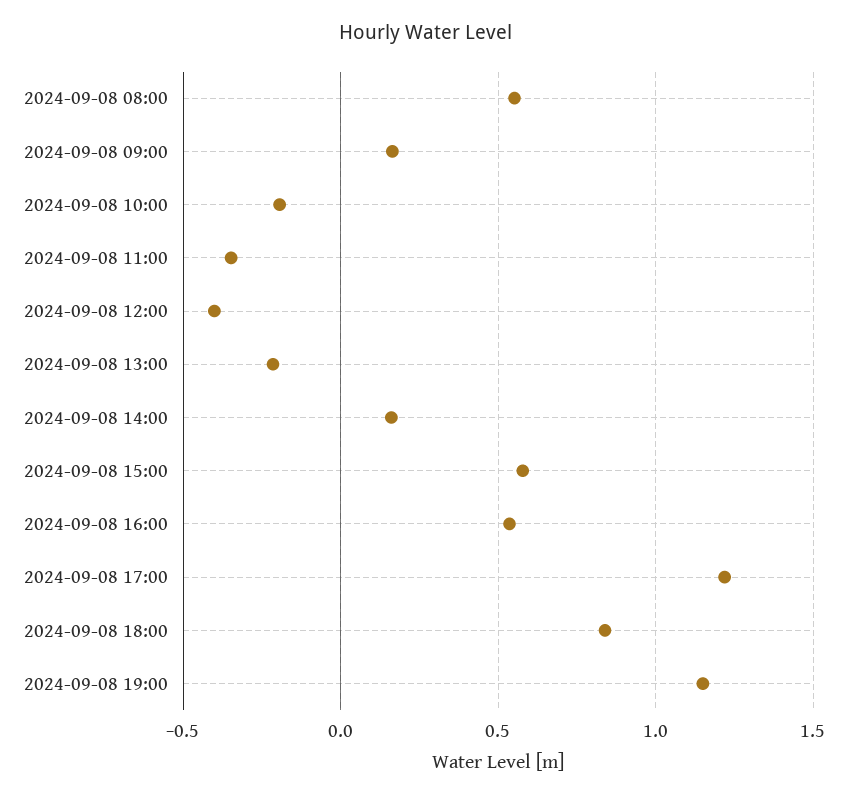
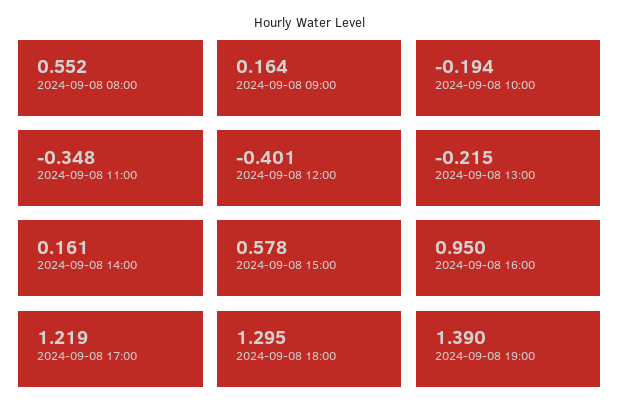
2024-09-08 16:00: 0.55 -> 0.95
2024-09-08 18:00: 0.85 -> 1.295
2024-09-08 19:00: 1.15 -> 1.39

